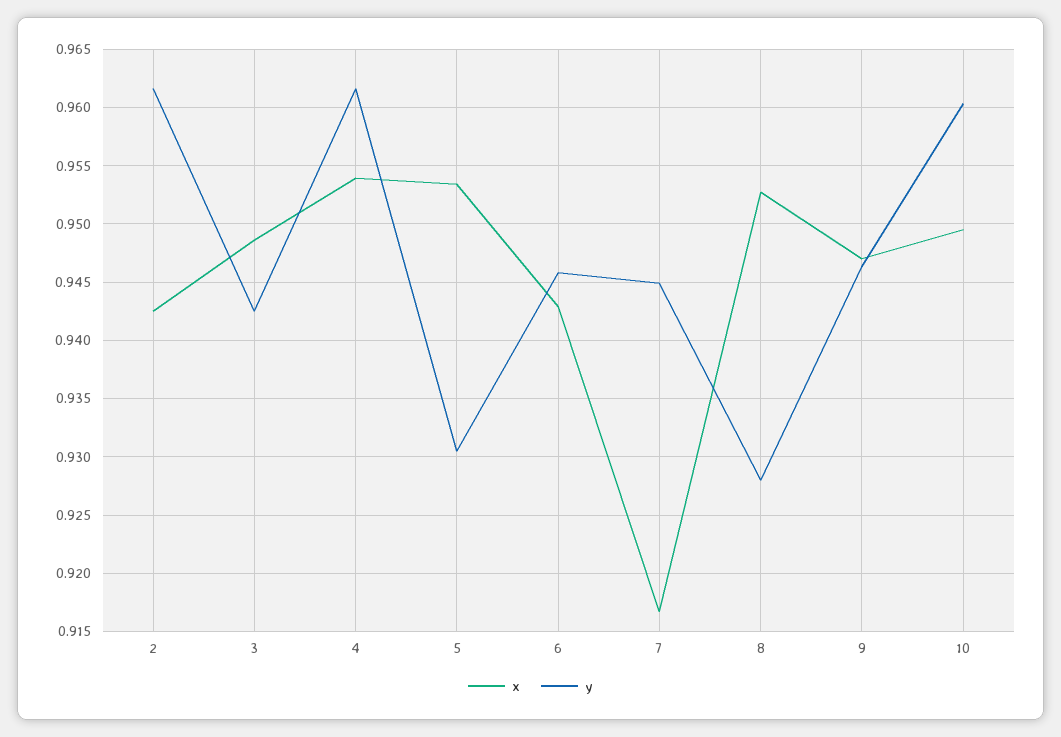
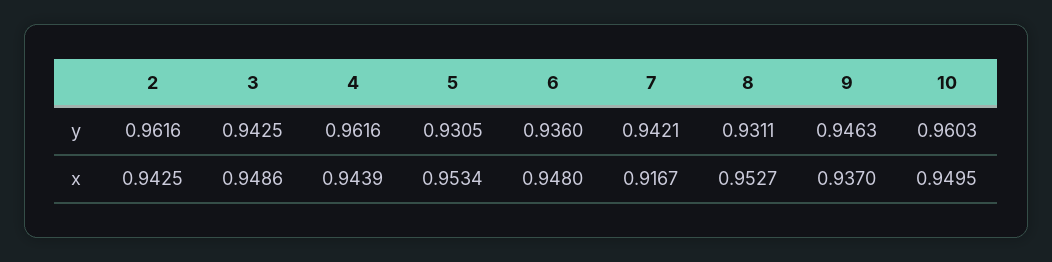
x, 4: 0.954 -> 0.9439
x, 6: 0.943 -> 0.948
y, 6: 0.946 -> 0.936
y, 7: 0.945 -> 0.9421
y, 8: 0.928 -> 0.9311
x, 9: 0.947 -> 0.937

